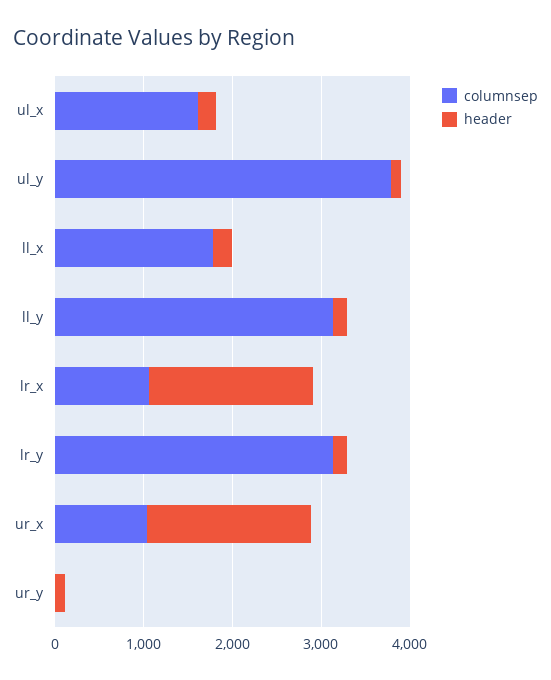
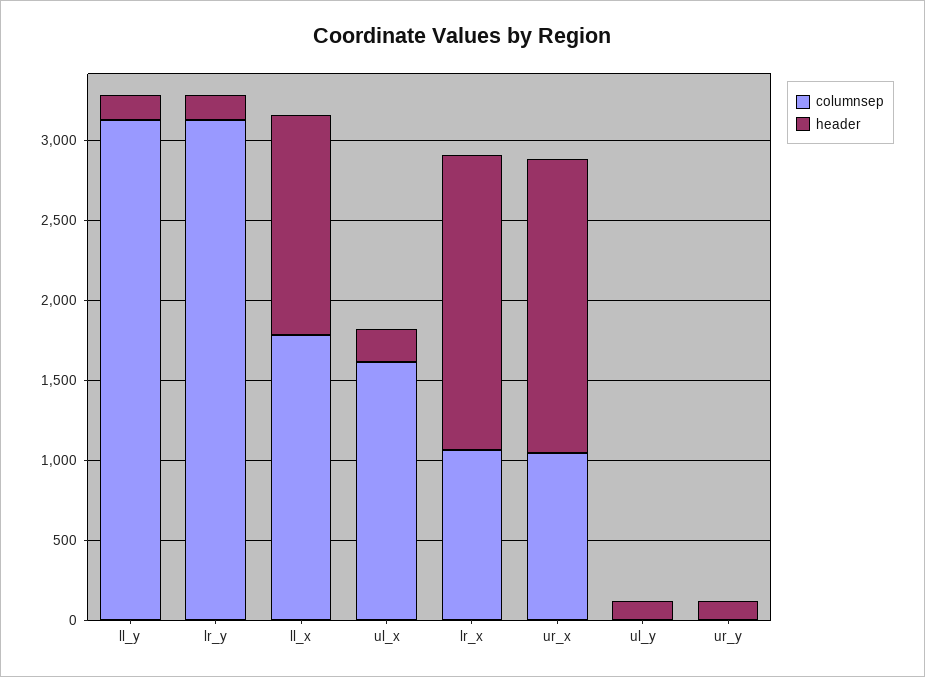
columnsep, ul_y: 3800 -> 0
header, ll_x: 200 -> 1400

